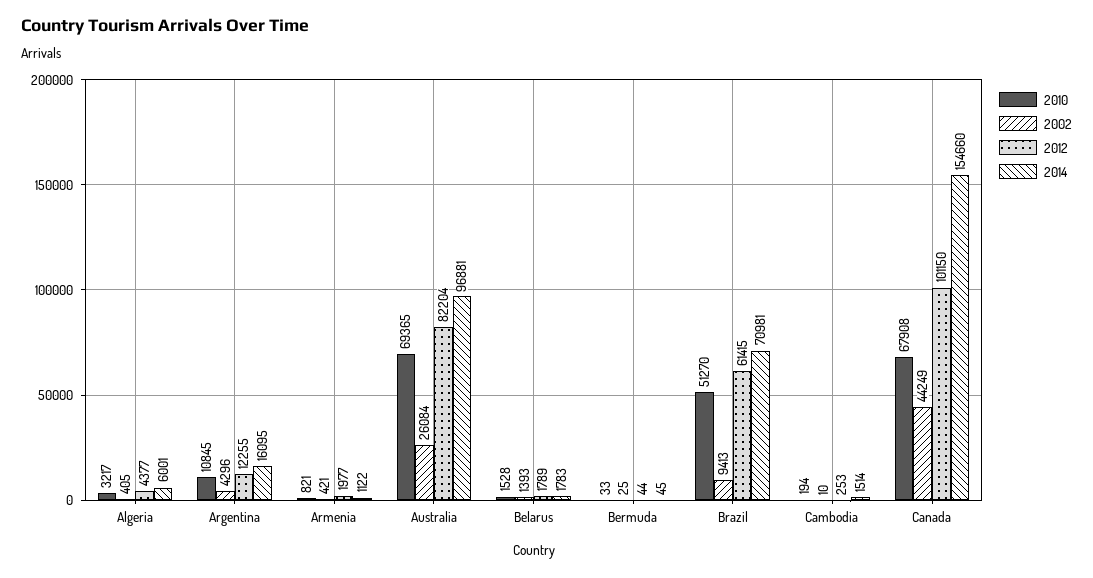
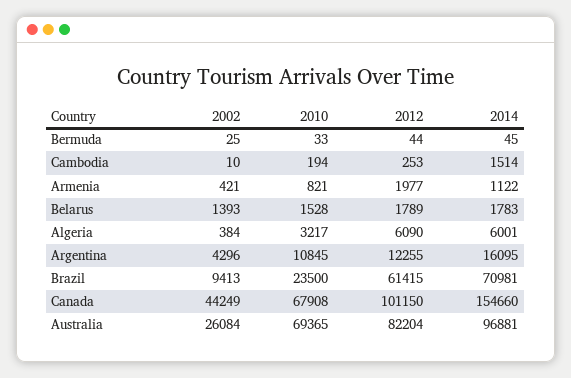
2002, Algeria: 405 -> 384
2012, Algeria: 4377 -> 6090
2010, Brazil: 51270 -> 23500

